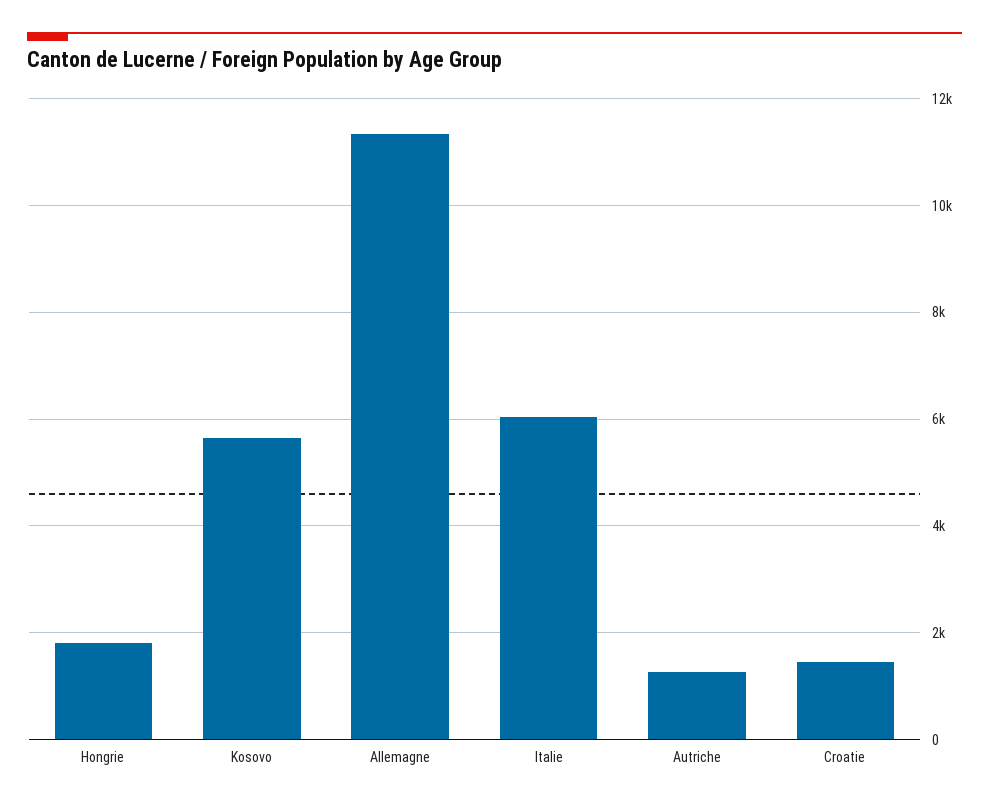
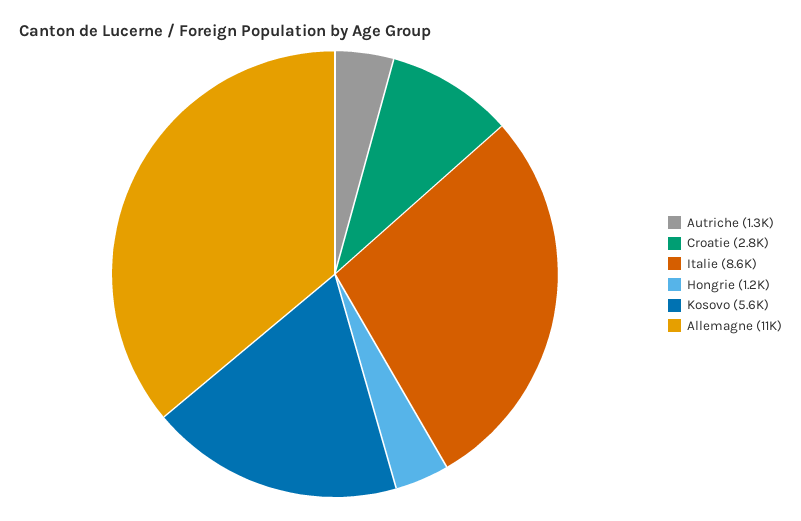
Hongrie: 1800 -> 1200
Italie: 6000 -> 8600
Croatie: 1400 -> 2800

